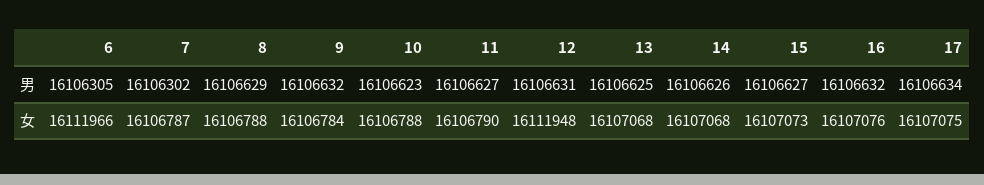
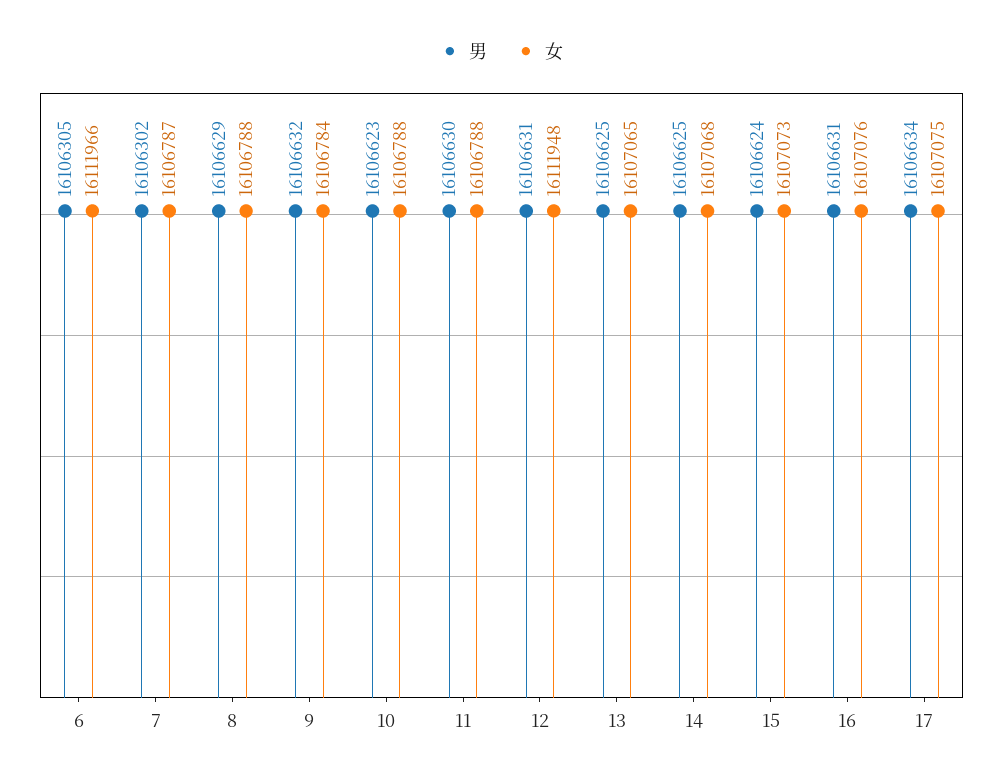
男, 11: 16106627 -> 16106630
男, 14: 16106626 -> 16106625
男, 15: 16106627 -> 16106624
男, 16: 16106632 -> 16106631
女, 11: 16106790 -> 16106788
女, 13: 16107068 -> 16107065

